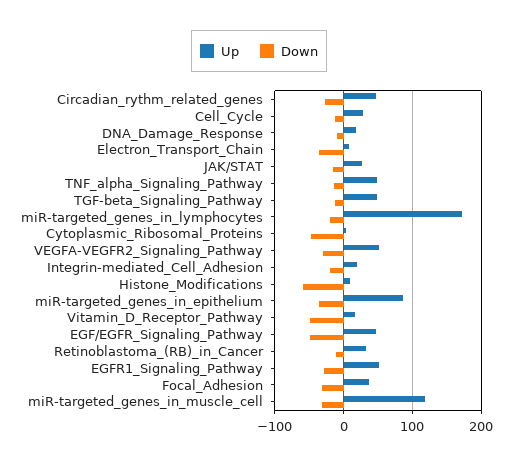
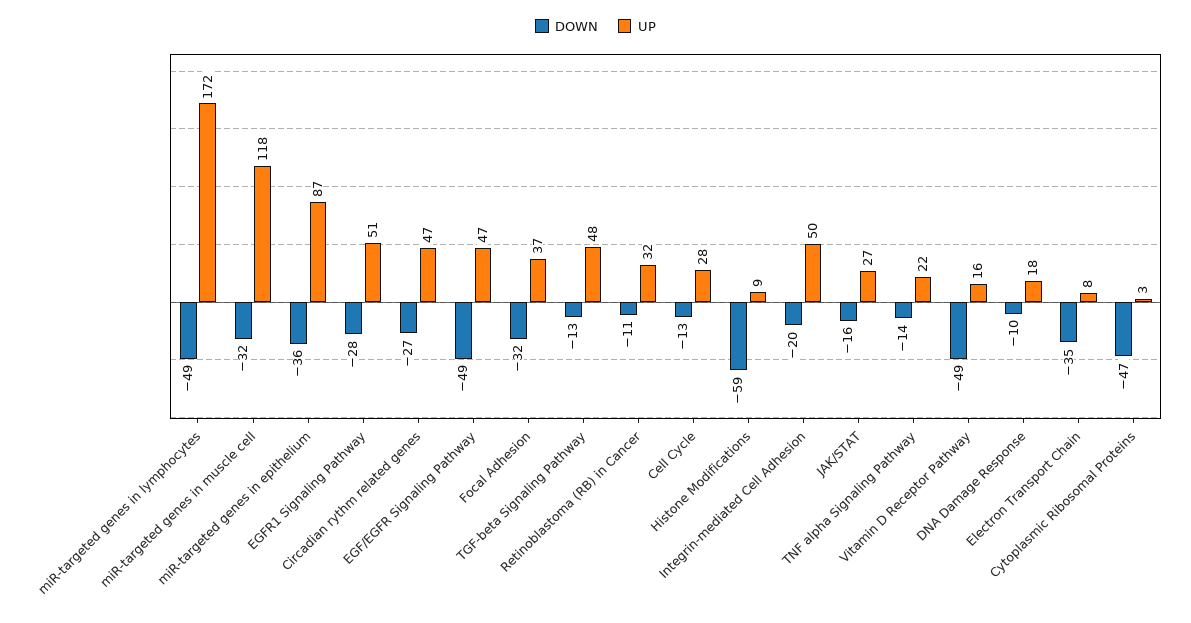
Up, TNF_alpha_Signaling_Pathway: 50 -> 22
Down, miR-targeted_genes_in_lymphocytes: -20 -> -49
Up, VEGFA-VEGFR2_Signaling_Pathway: 50 -> none
Down, VEGFA-VEGFR2_Signaling_Pathway: -30 -> none
Up, Integrin-mediated_Cell_Adhesion: 20 -> 50

